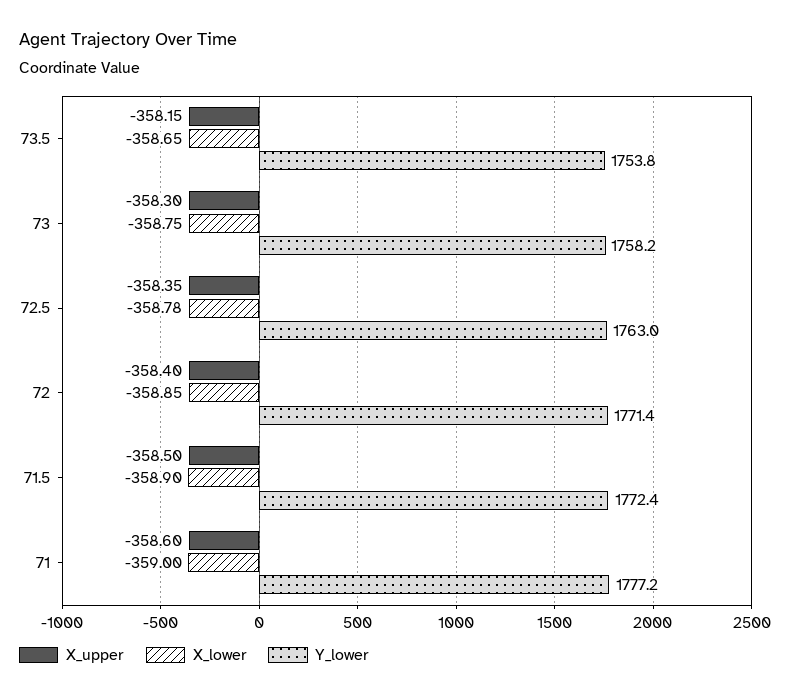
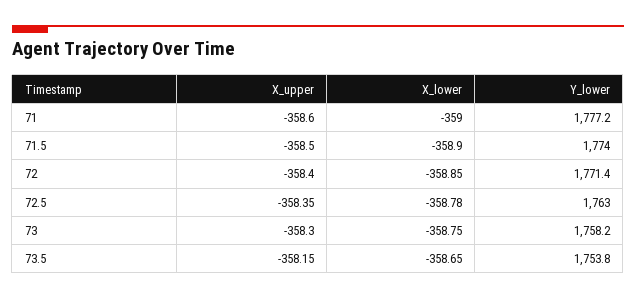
Y_lower, 71.5: 1772.4 -> 1774

